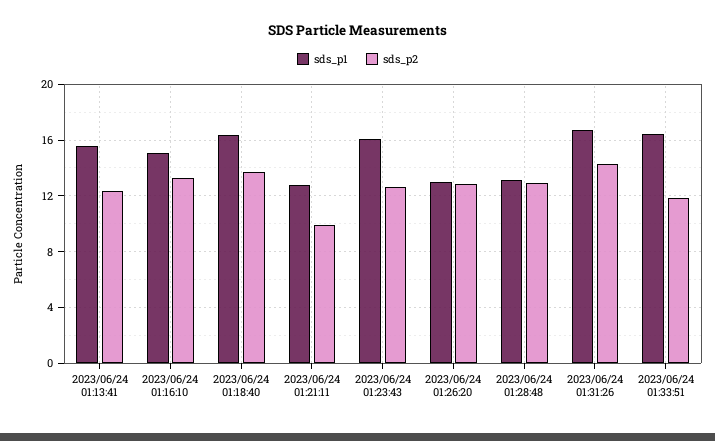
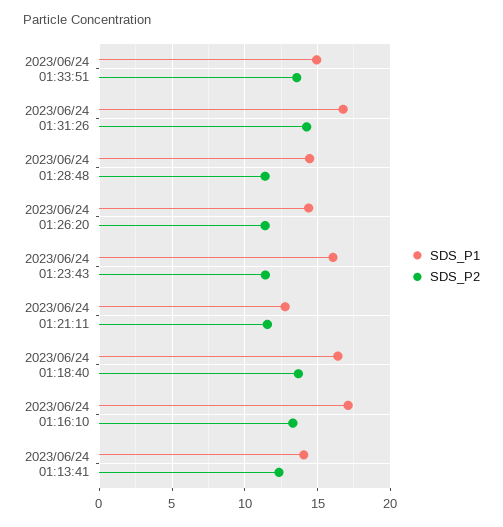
sds_p1, 2023/06/24 01:13:41: 15.5 -> 14
sds_p1, 2023/06/24 01:16:10: 15 -> 17
sds_p2, 2023/06/24 01:21:11: 10 -> 11.5
sds_p2, 2023/06/24 01:23:43: 12.5 -> 11.5
sds_p1, 2023/06/24 01:26:20: 13 -> 14.5
sds_p2, 2023/06/24 01:26:20: 13 -> 11.5
sds_p1, 2023/06/24 01:28:48: 13 -> 14.5
sds_p2, 2023/06/24 01:28:48: 13 -> 11.5
sds_p1, 2023/06/24 01:33:51: 16.5 -> 15
sds_p2, 2023/06/24 01:33:51: 12 -> 13.5

